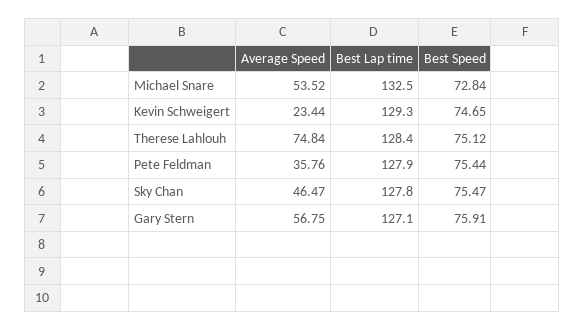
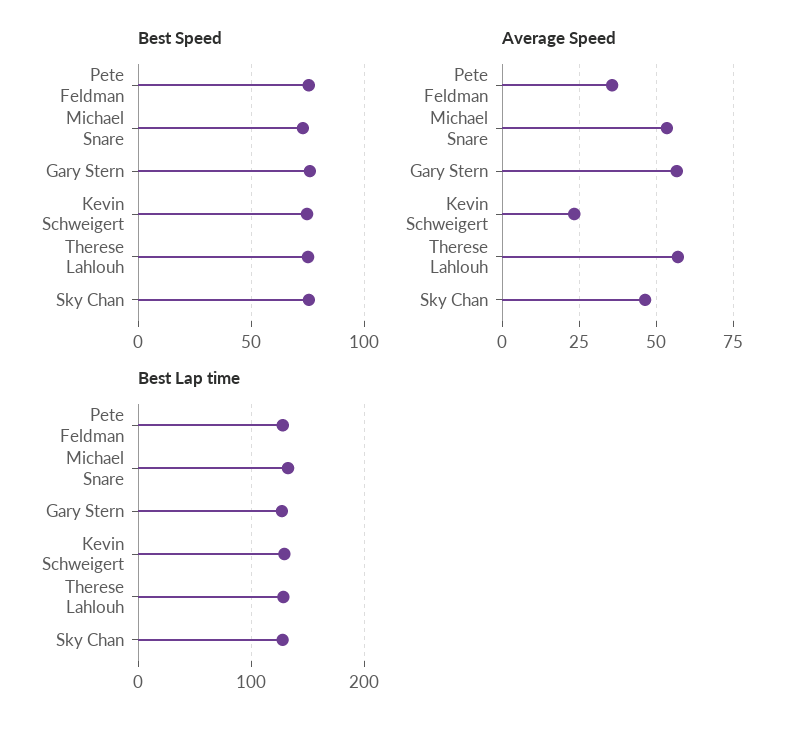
Average Speed, Therese Lahlouh: 74.84 -> 57.5

